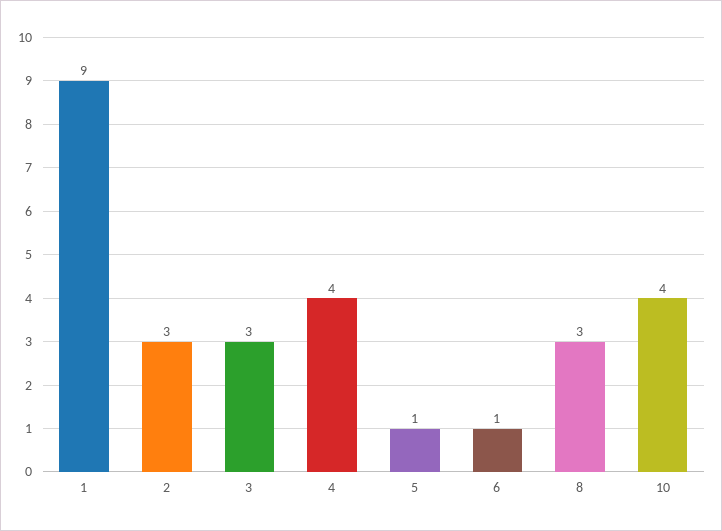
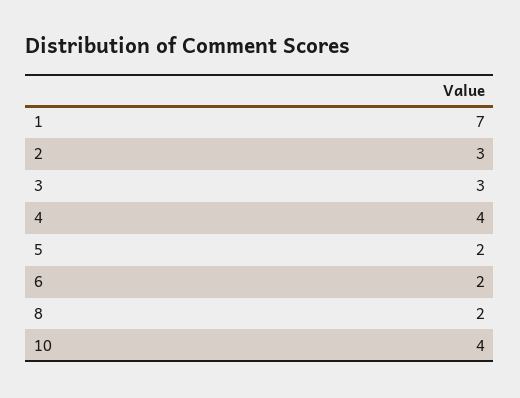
1: 9 -> 7
5: 1 -> 2
6: 1 -> 2
8: 3 -> 2

